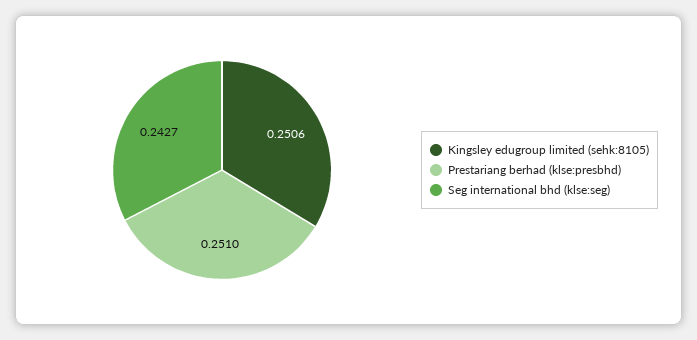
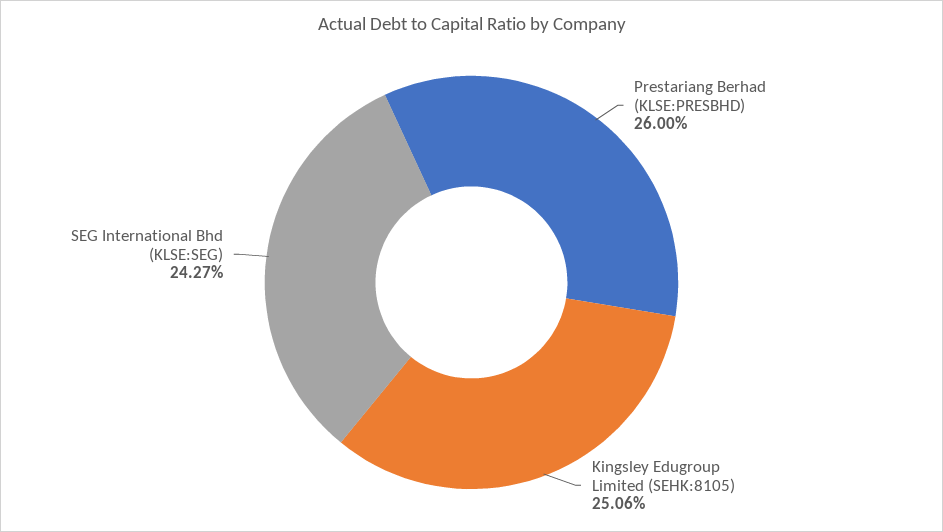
Prestariang berhad (klse:presbhd): 0.251 -> 0.26

